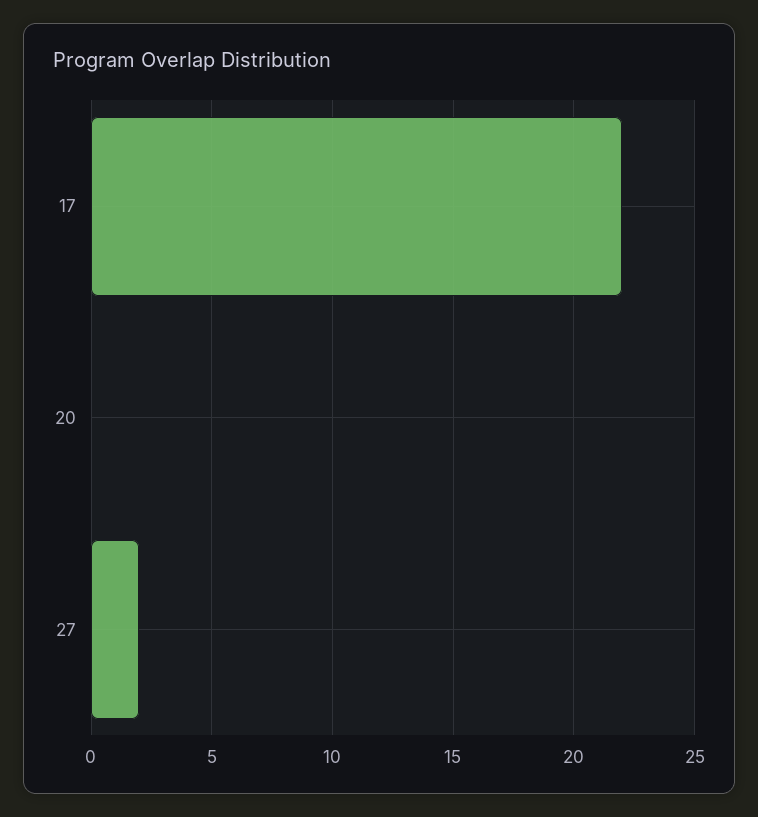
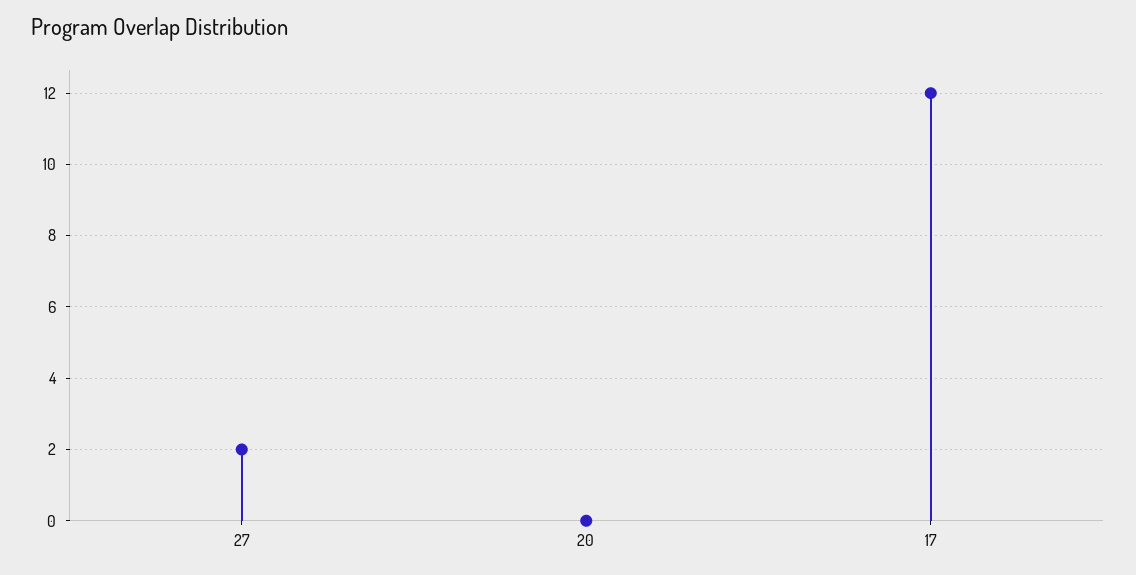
17: 22 -> 12

